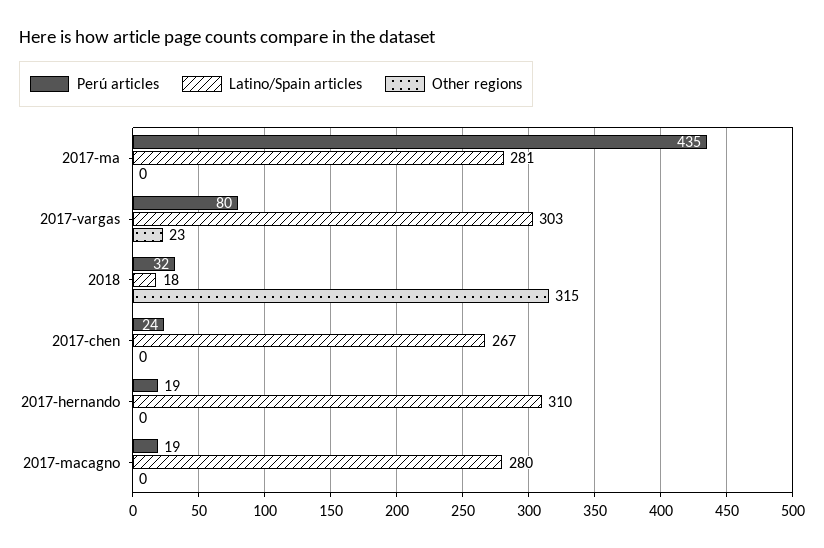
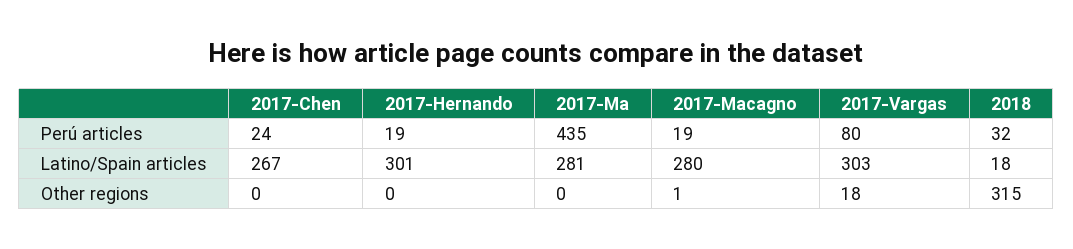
Other regions, 2017-vargas: 23 -> 18
Latino/Spain articles, 2017-hernando: 310 -> 301
Other regions, 2017-macagno: 0 -> 1

